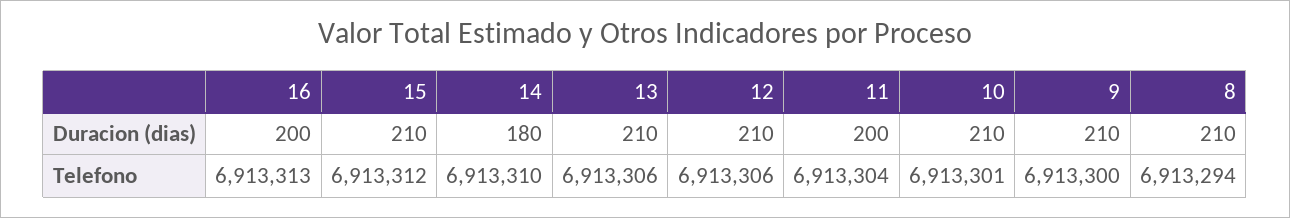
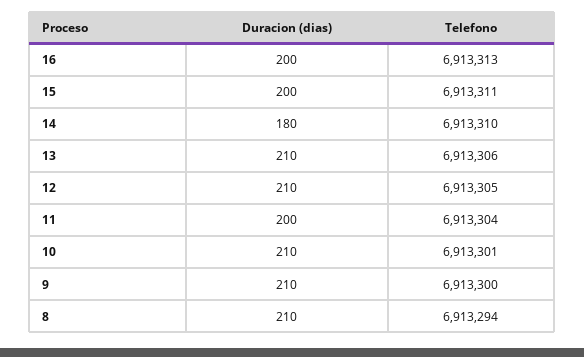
15, Duracion (dias): 210 -> 200
15, Telefono: 6913312 -> 6913311
12, Telefono: 6913306 -> 6913305

